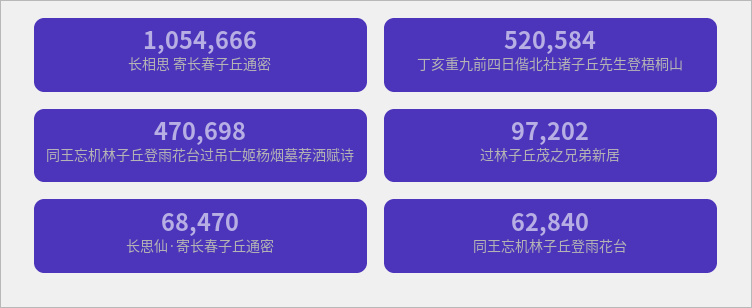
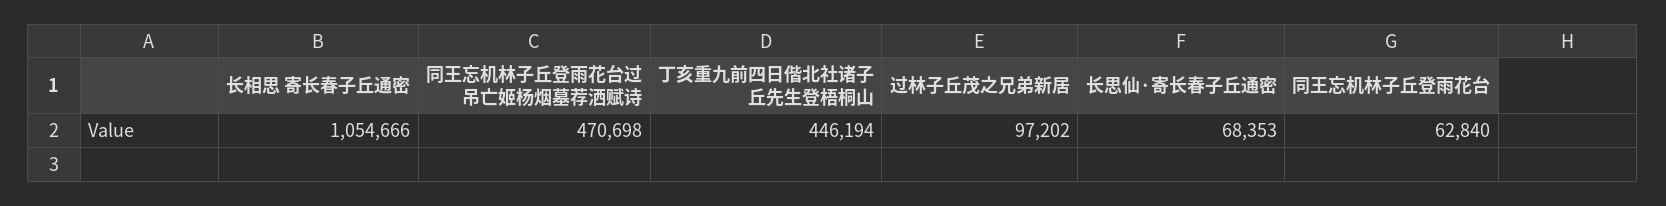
丁亥重九前四日偕北社诸子丘先生登梧桐山: 520584 -> 446194
长思仙·寄长春子丘通密: 68470 -> 68353

